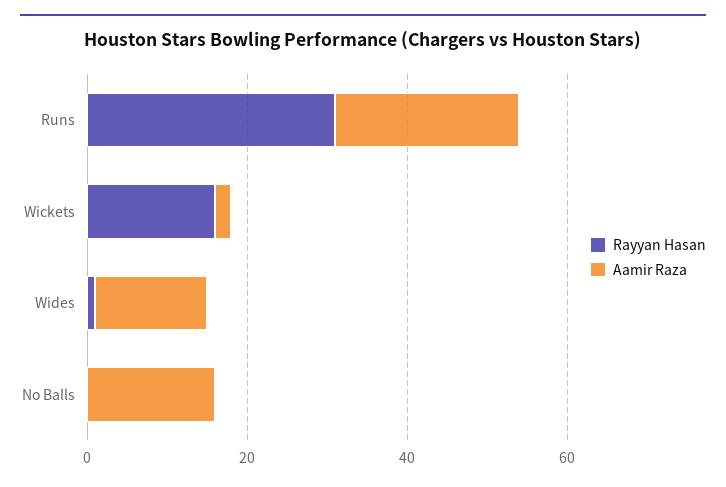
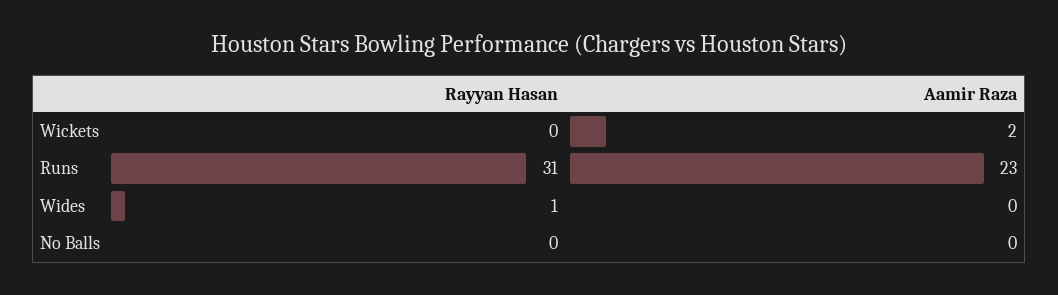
Rayyan Hasan, Wickets: 15 -> 0
Aamir Raza, Wides: 15 -> 0
Aamir Raza, No Balls: 15 -> 0

